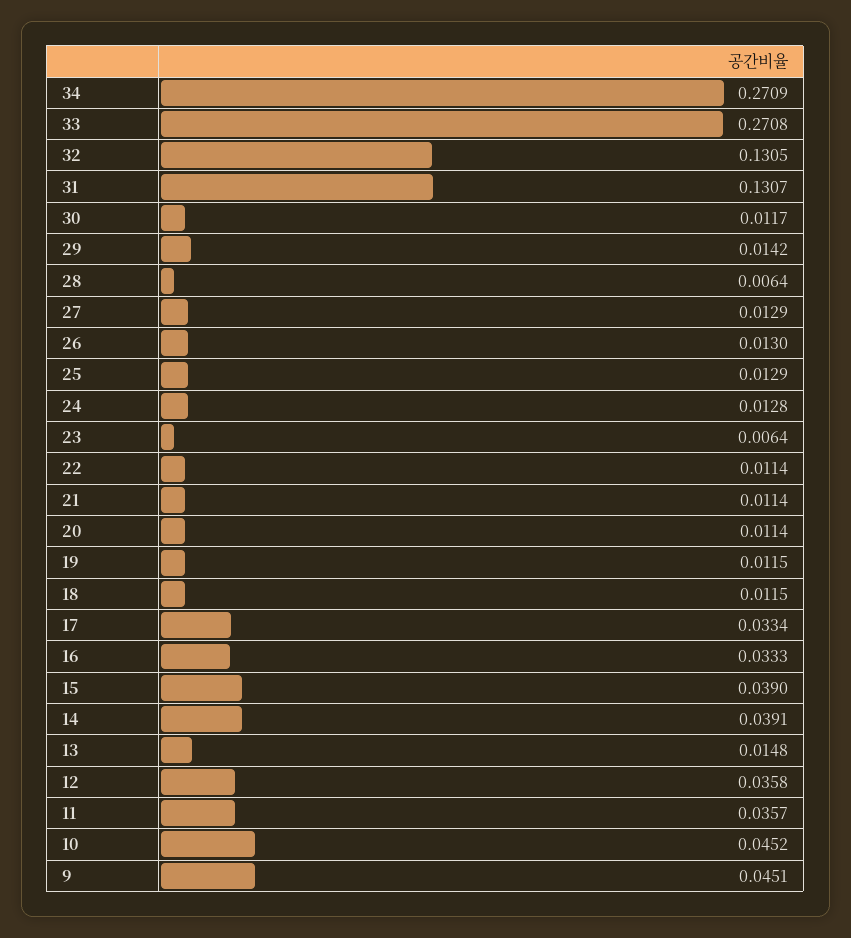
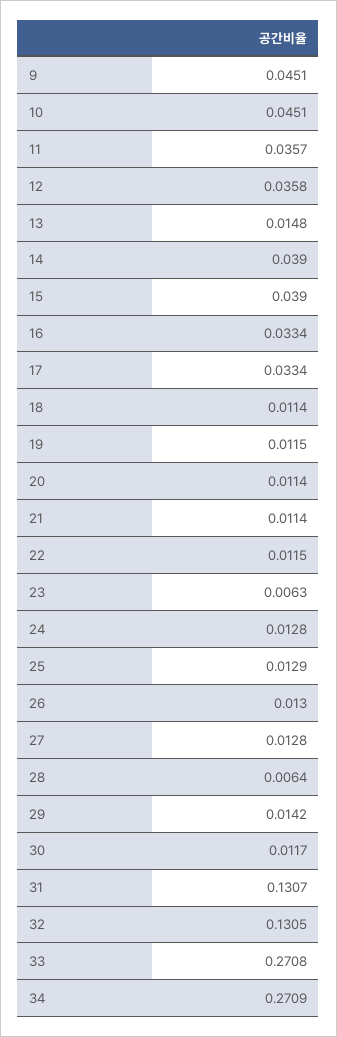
27: 0.0129 -> 0.0128
23: 0.0064 -> 0.0063
22: 0.0114 -> 0.0115
18: 0.0115 -> 0.0114
16: 0.0333 -> 0.0334
14: 0.0391 -> 0.039
10: 0.0452 -> 0.0451

